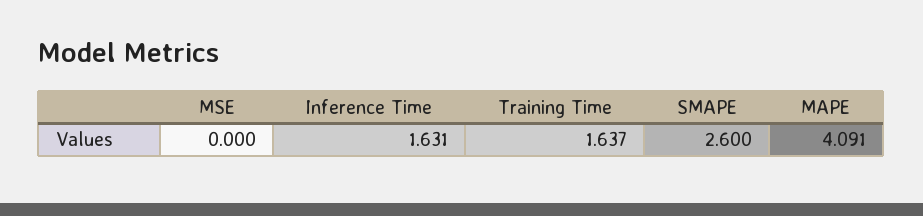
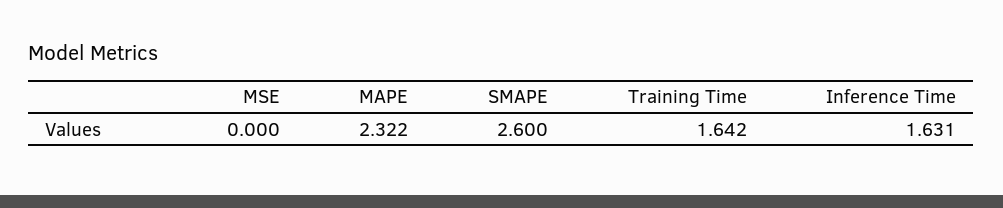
Training Time: 1.637 -> 1.642
MAPE: 4.091 -> 2.322

